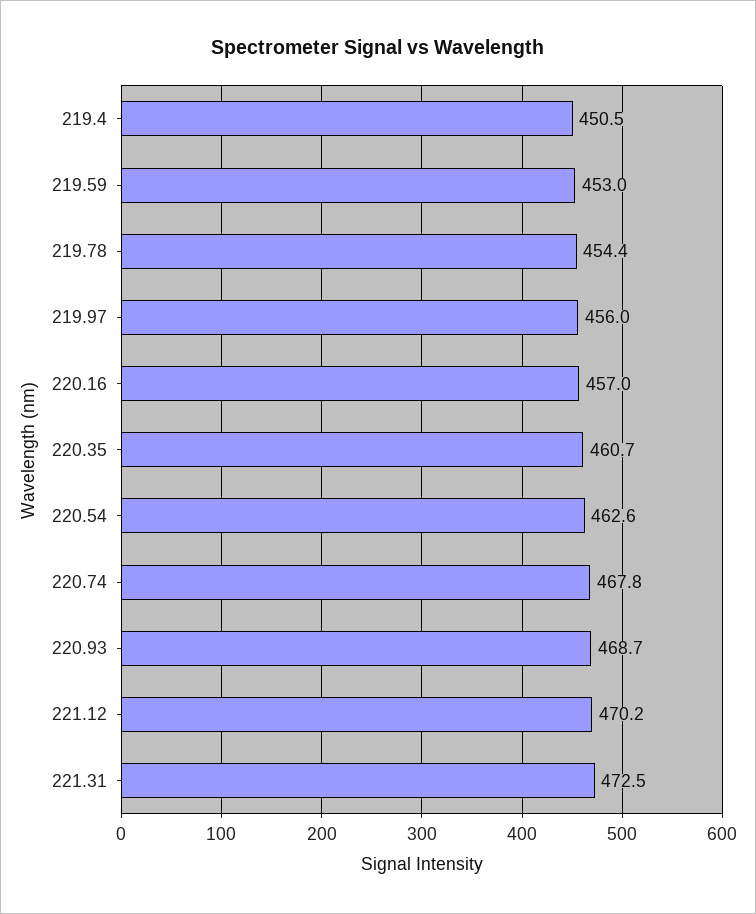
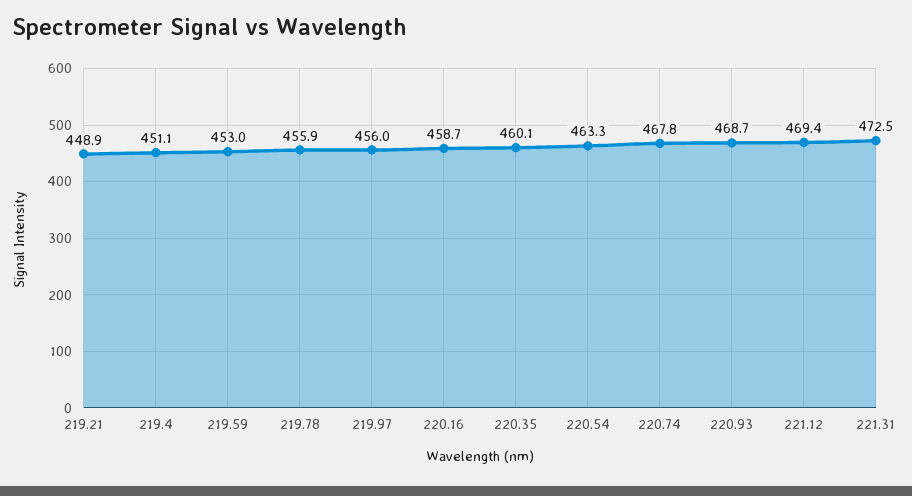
219.4: 450.5 -> 451.1
219.78: 454.4 -> 455.9
220.16: 457 -> 458.7
220.35: 460.7 -> 460.1
220.54: 462.6 -> 463.3
221.12: 470.2 -> 469.4
219.21: none -> 448.9

